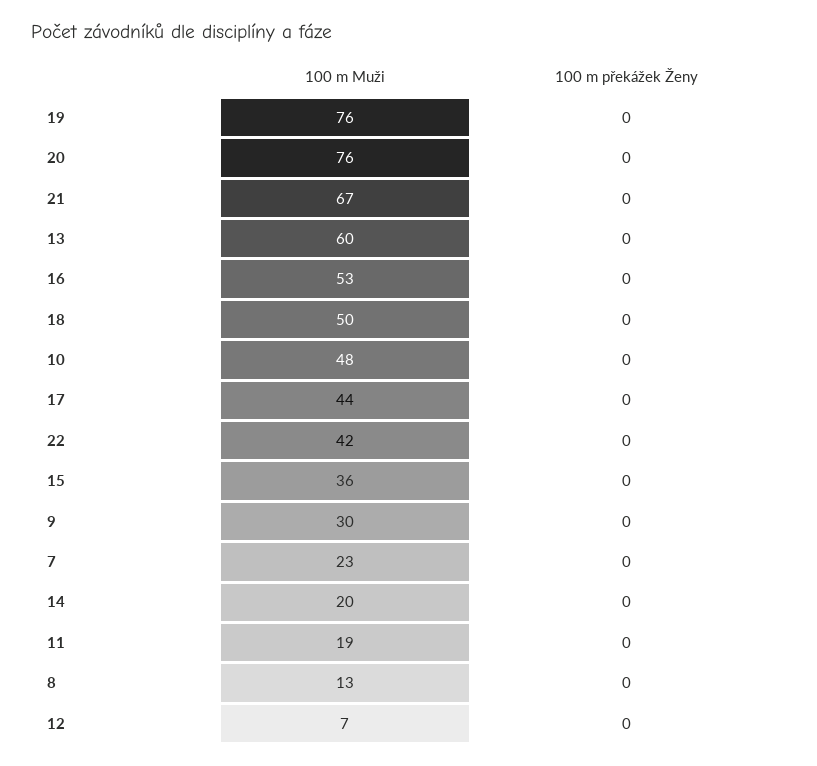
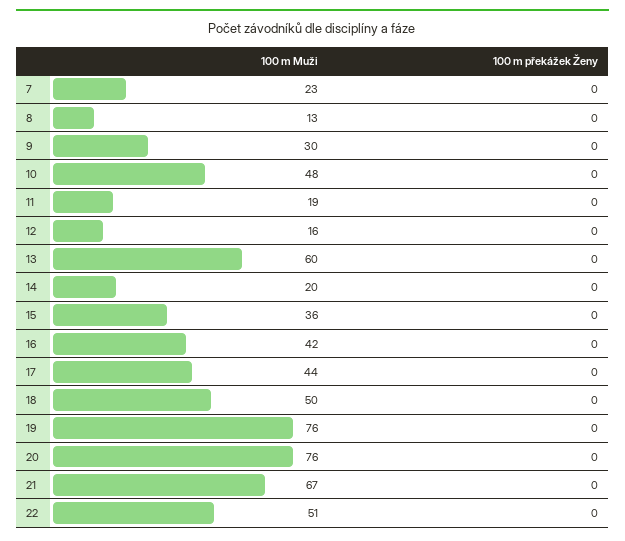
100 m Muži, 16: 53 -> 42
100 m Muži, 22: 42 -> 51
100 m Muži, 12: 7 -> 16

